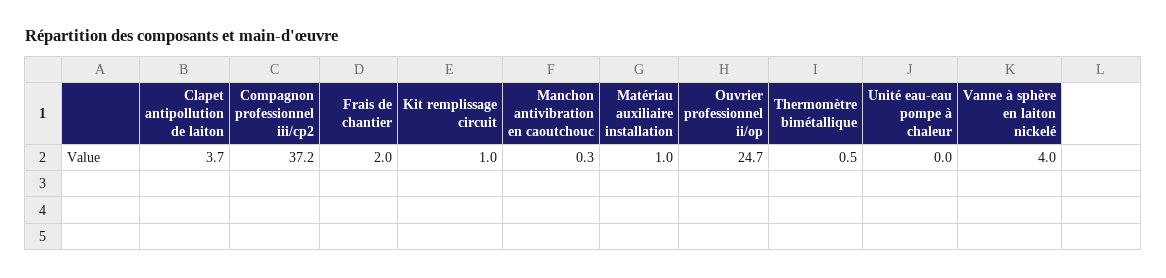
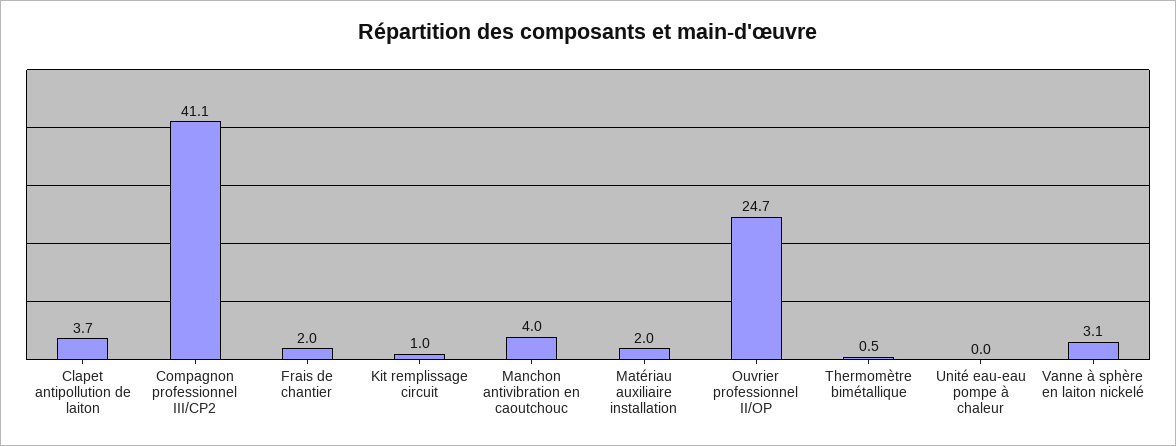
Compagnon professionnel iii/cp2: 37.2 -> 41.1
Manchon antivibration en caoutchouc: 0.3 -> 4
Matériau auxiliaire installation: 1 -> 2
Vanne à sphère en laiton nickelé: 4 -> 3.1

